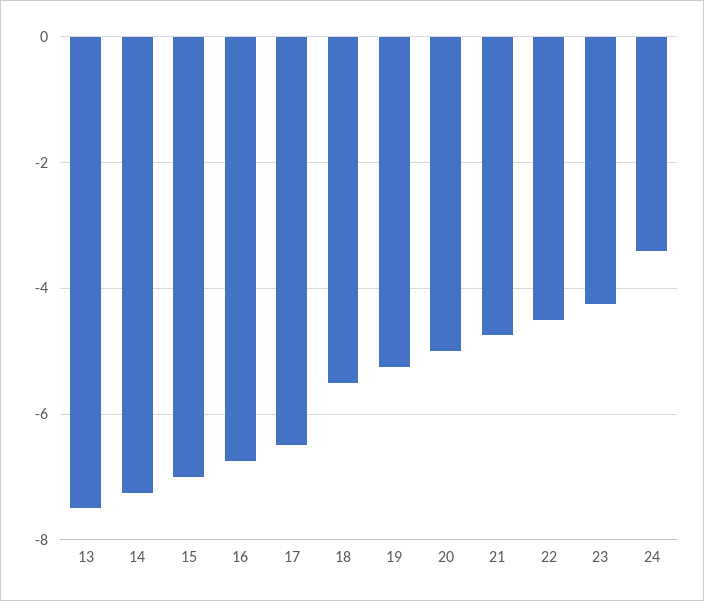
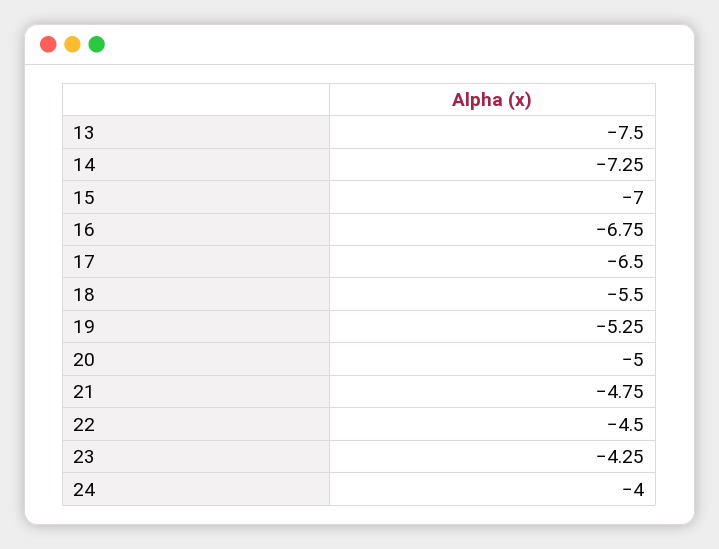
24: -3.4 -> -4

